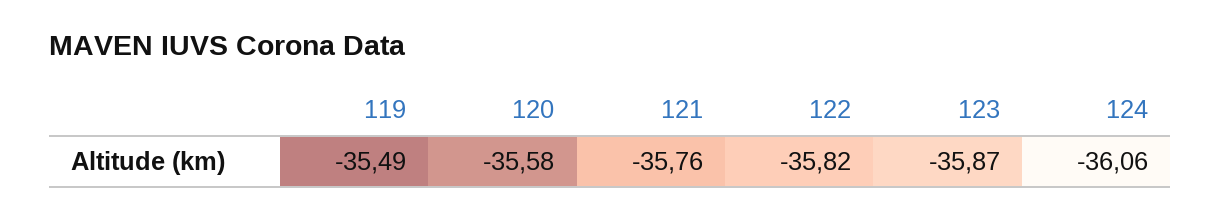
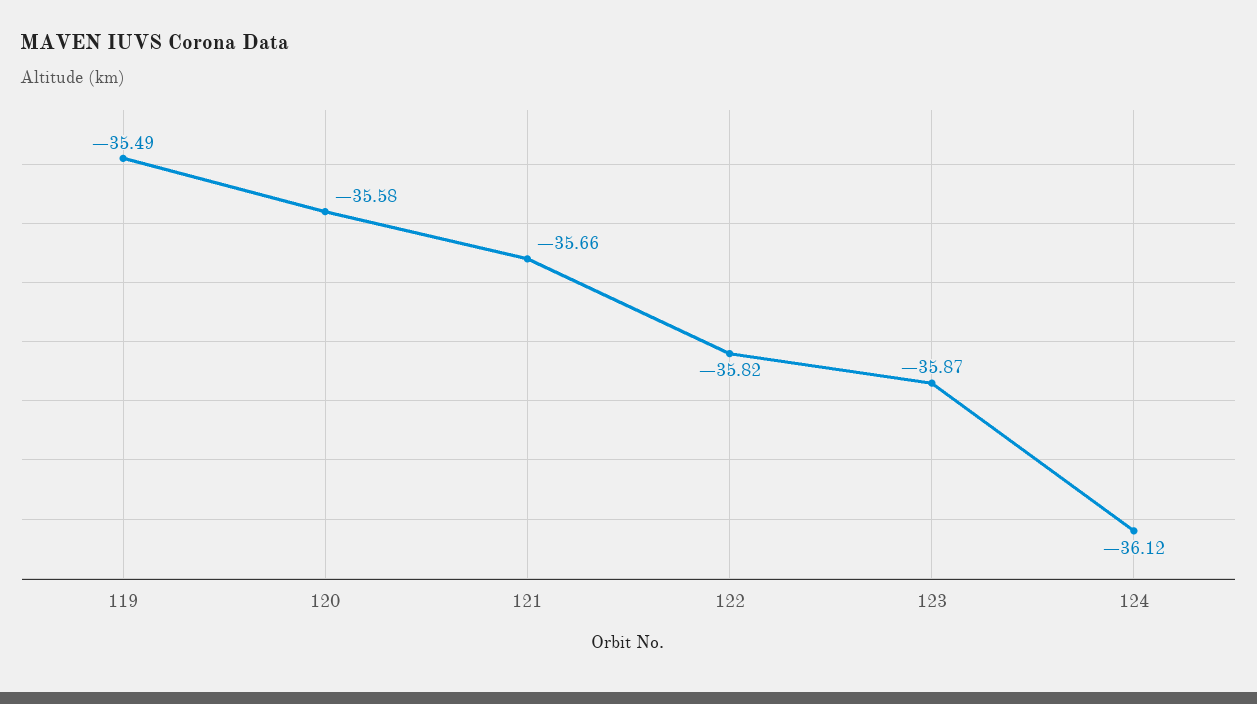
121: -35.76 -> -35.66
124: -36.06 -> -36.12

